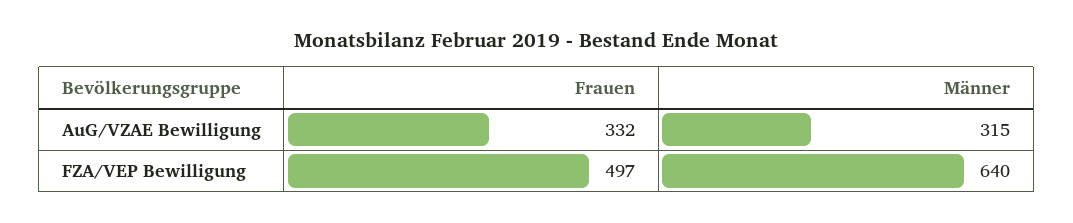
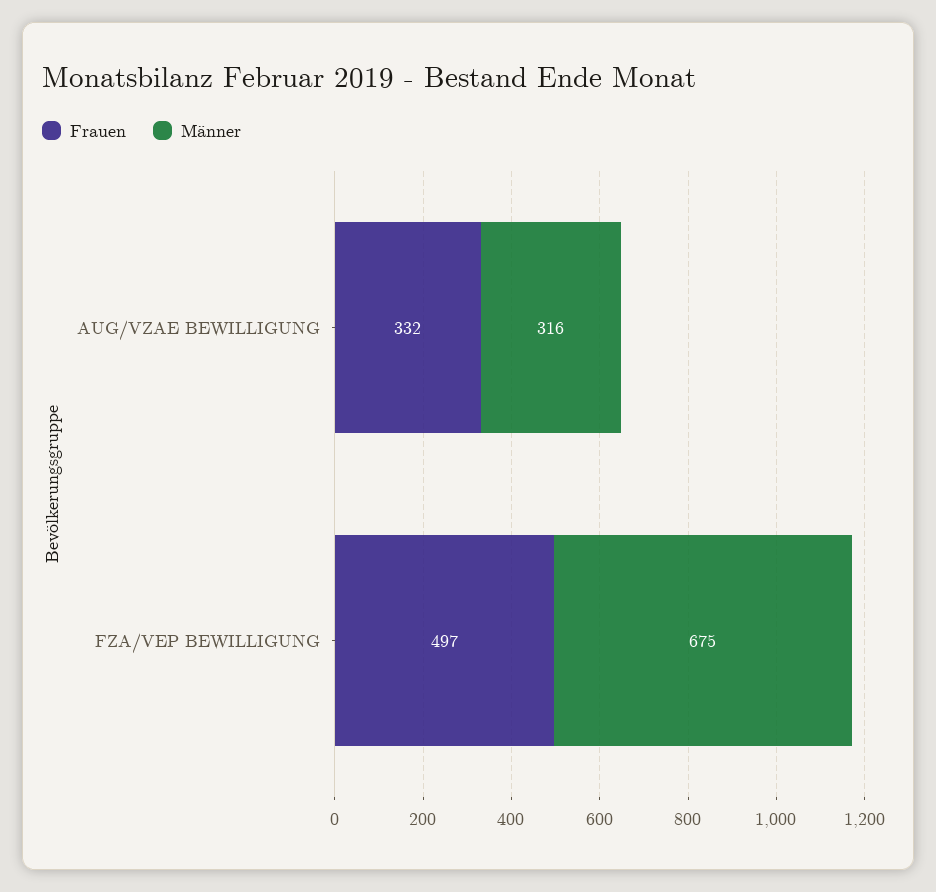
Männer, AuG/VZAE Bewilligung: 315 -> 316
Männer, FZA/VEP Bewilligung: 640 -> 675

